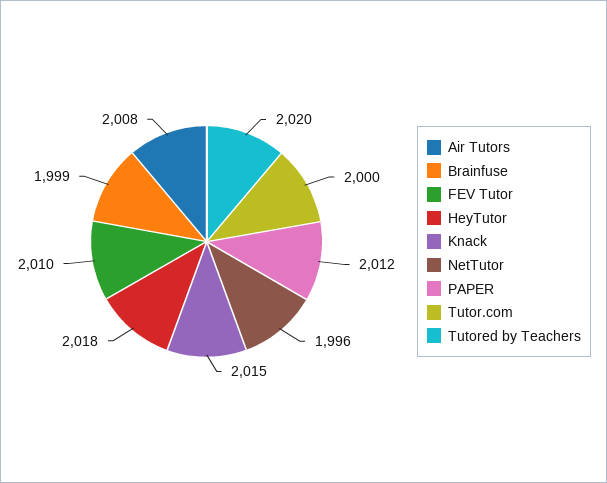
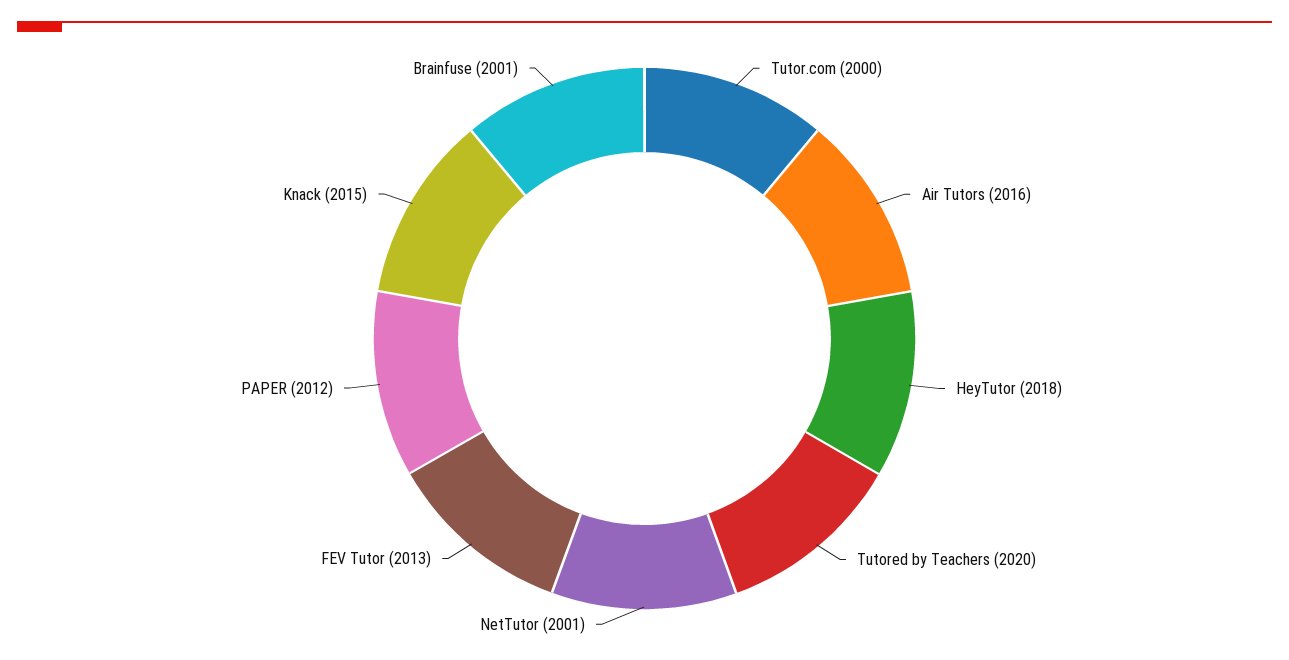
Air Tutors: 2008 -> 2016
Brainfuse: 1999 -> 2001
FEV Tutor: 2010 -> 2013
NetTutor: 1996 -> 2001

